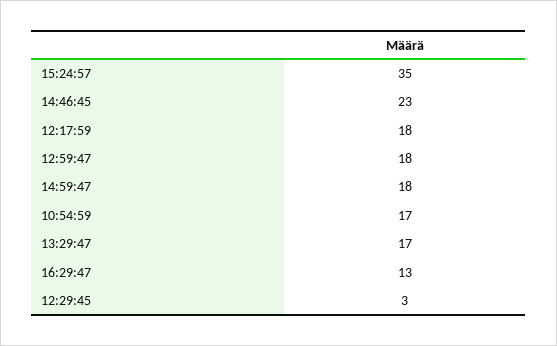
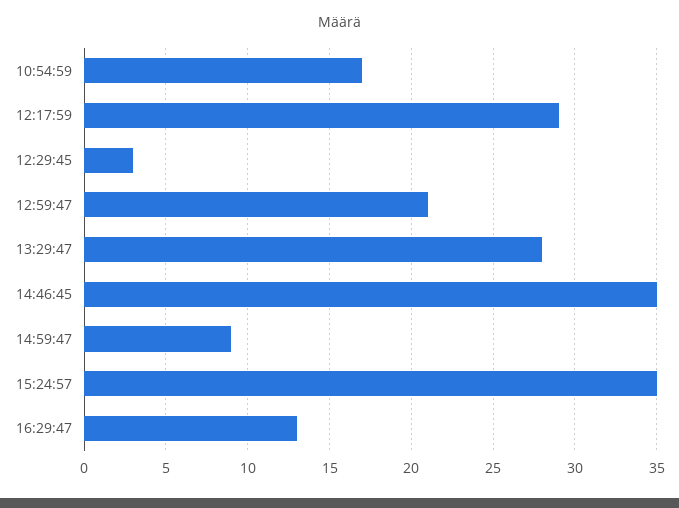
14:46:45: 23 -> 35
12:17:59: 18 -> 29
12:59:47: 18 -> 21
14:59:47: 18 -> 9
13:29:47: 17 -> 28

